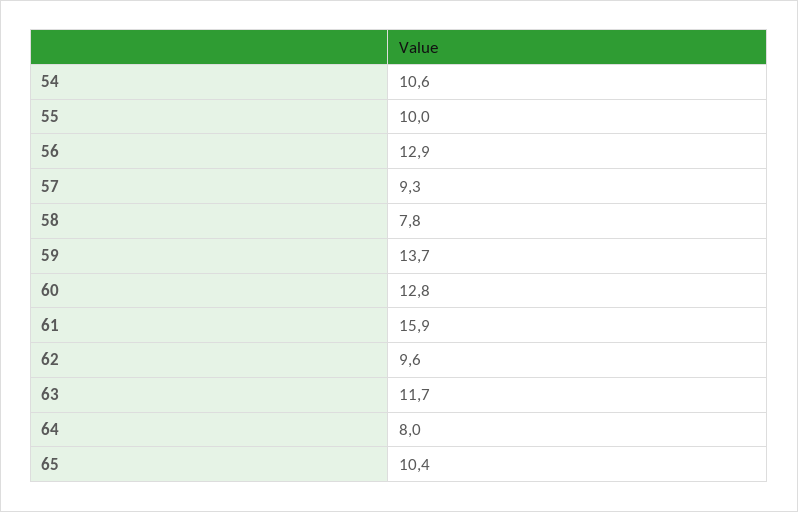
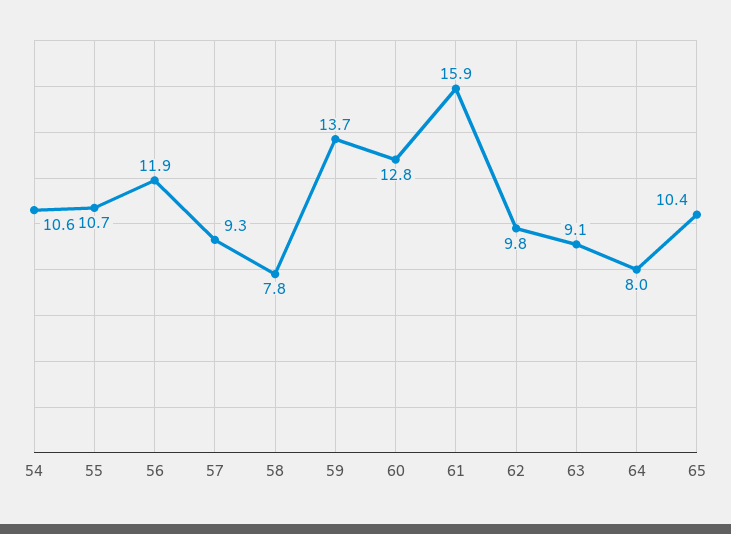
55: 10 -> 10.7
56: 12.9 -> 11.9
62: 9.6 -> 9.8
63: 11.7 -> 9.1

